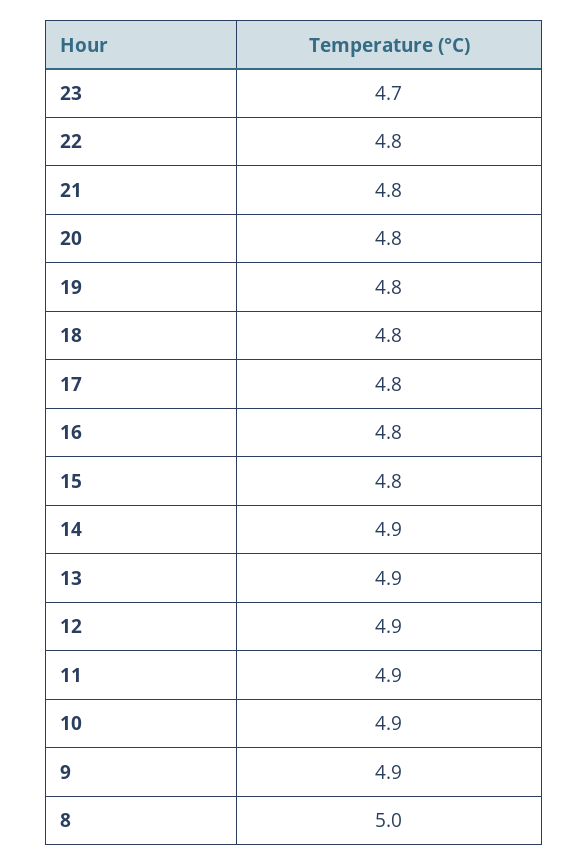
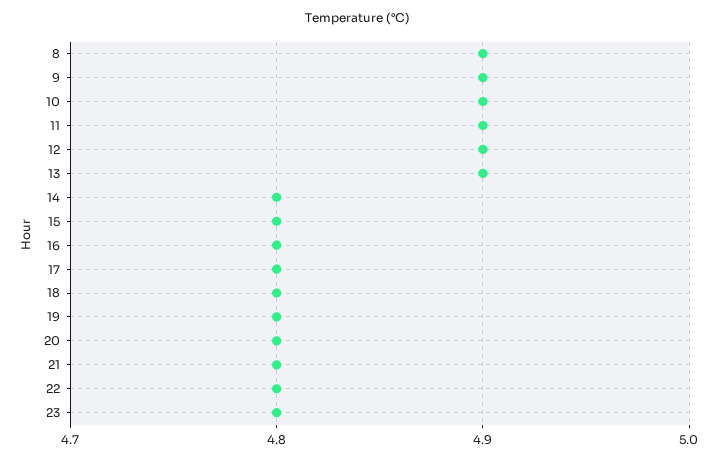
23: 4.7 -> 4.8
14: 4.9 -> 4.8
8: 5 -> 4.9

